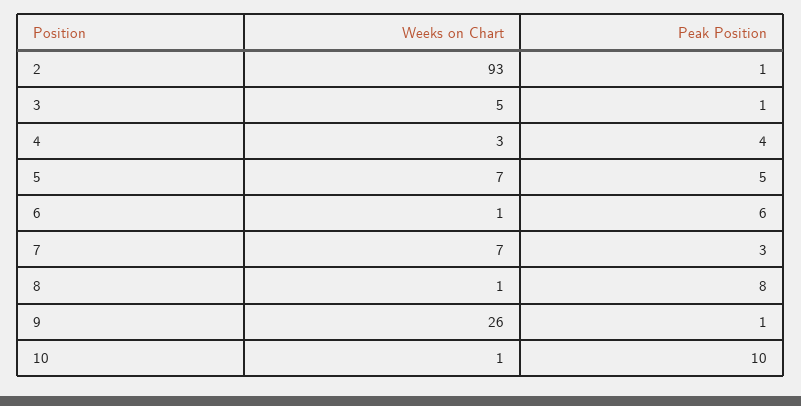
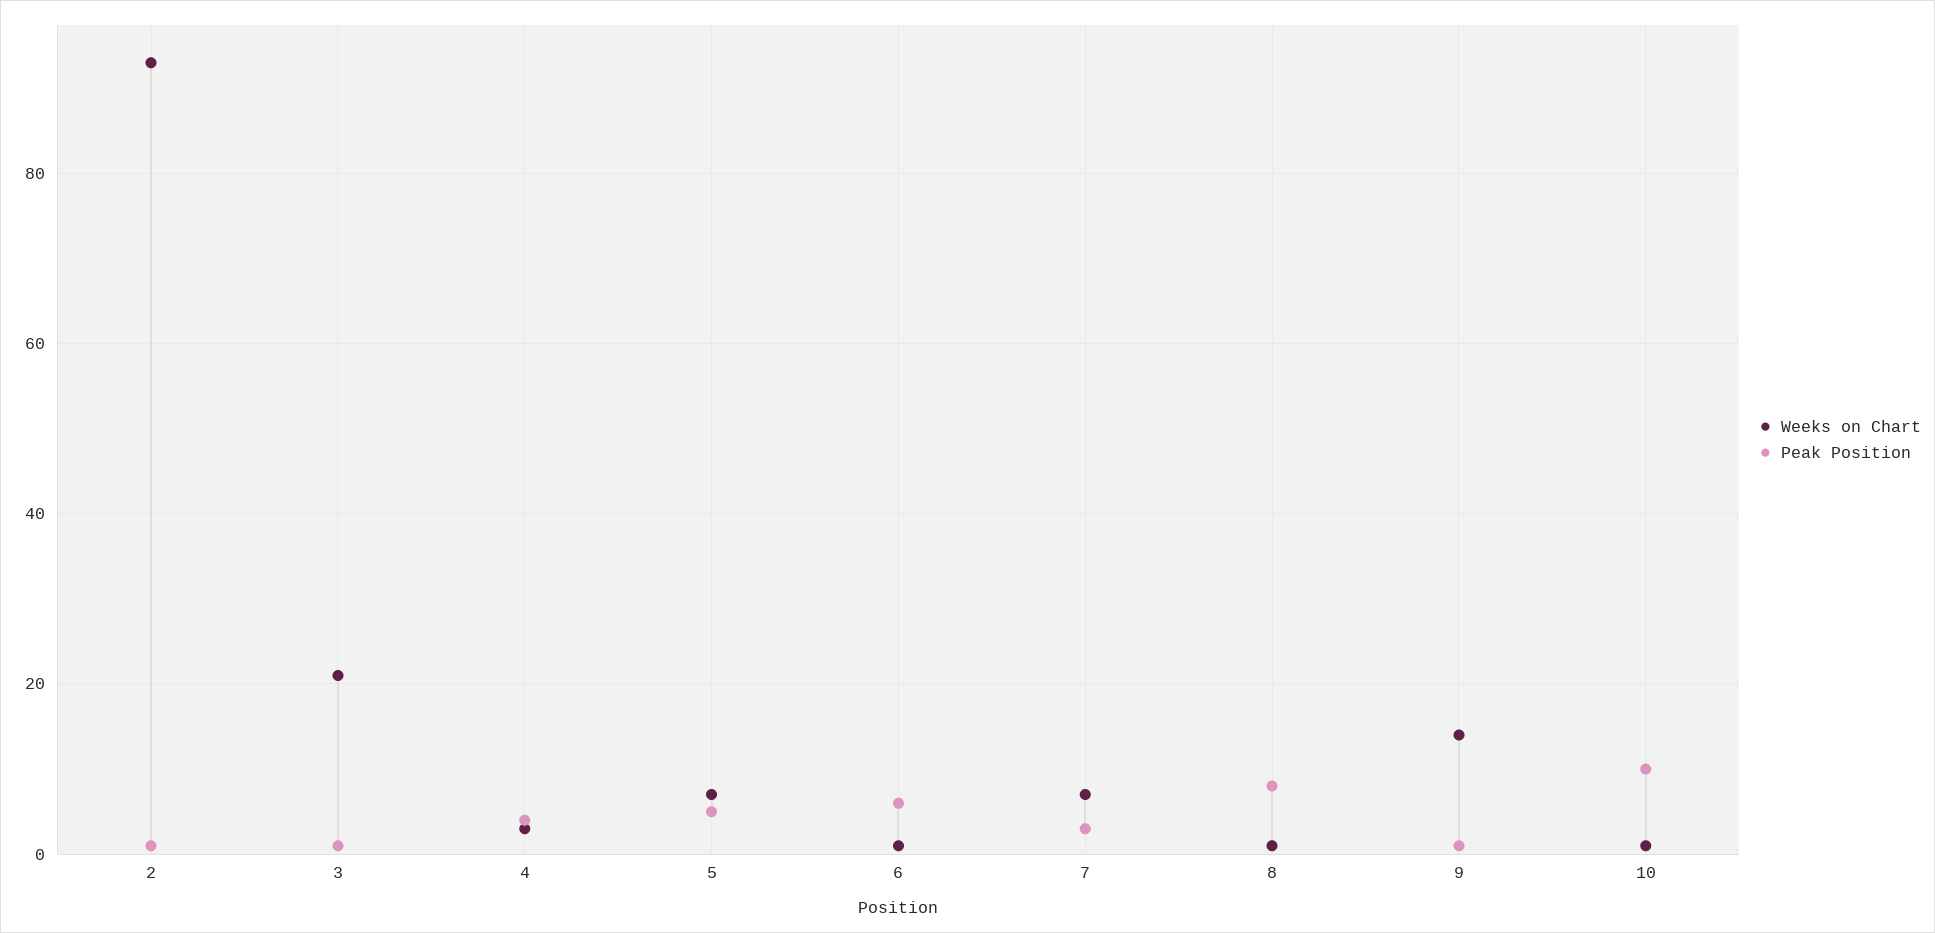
Weeks on Chart, 3: 5 -> 20
Weeks on Chart, 9: 26 -> 15

